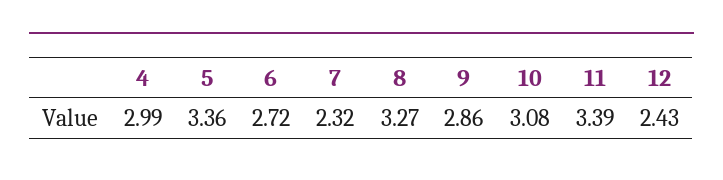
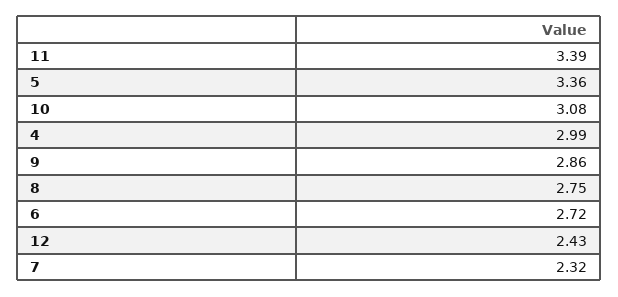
8: 3.27 -> 2.75

